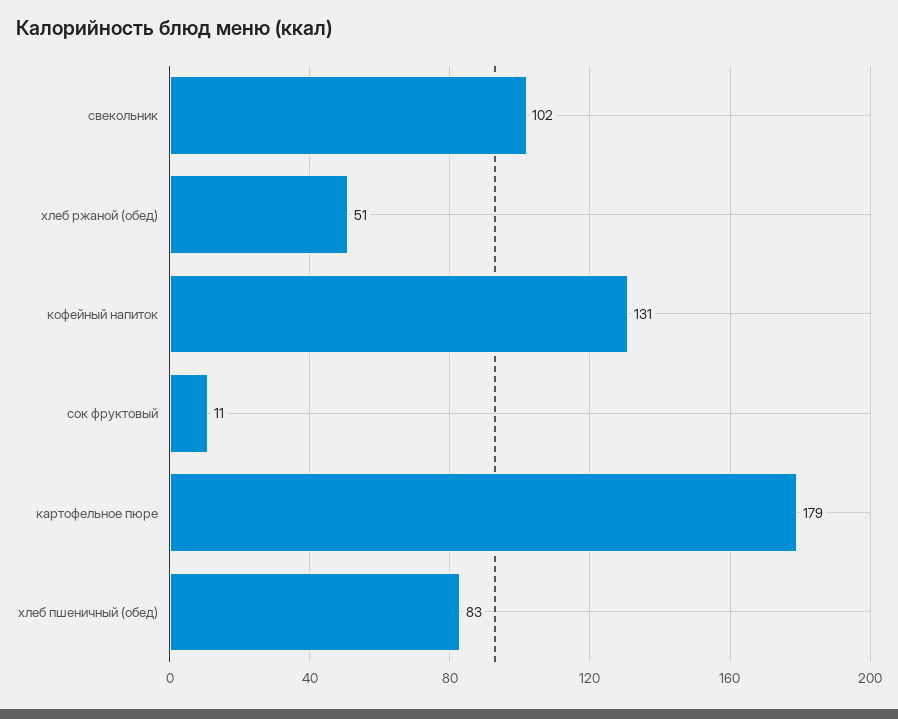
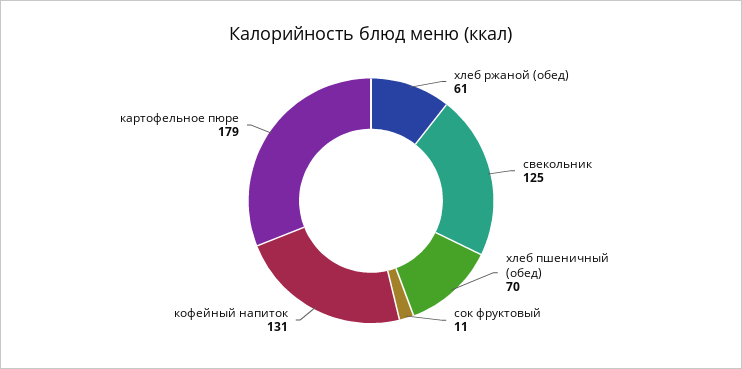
свекольник: 102 -> 125
хлеб ржаной (обед): 51 -> 61
хлеб пшеничный (обед): 83 -> 70

